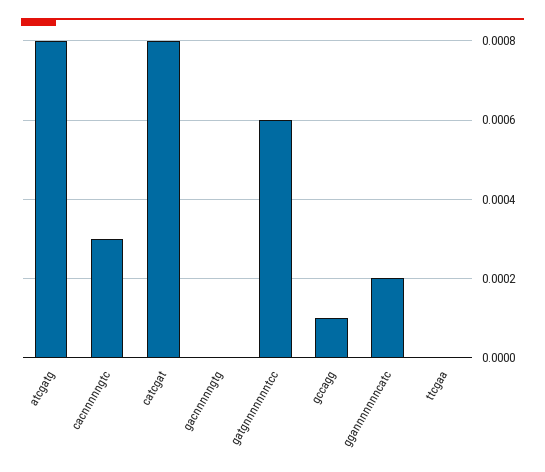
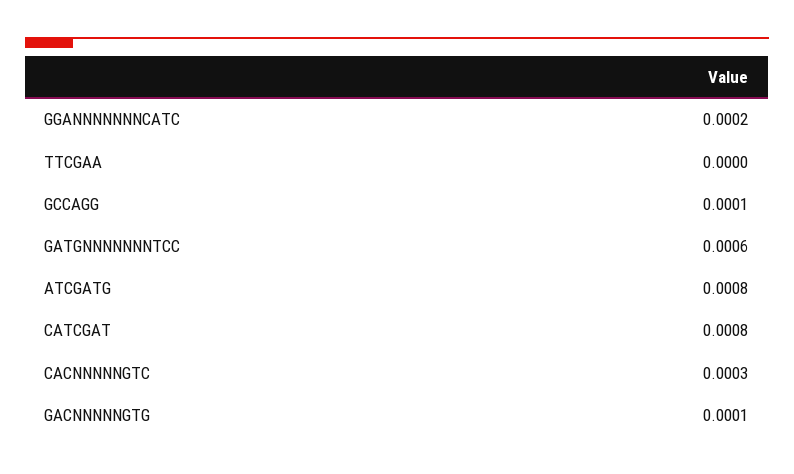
gacnnnnngtg: 0 -> 0.0001

